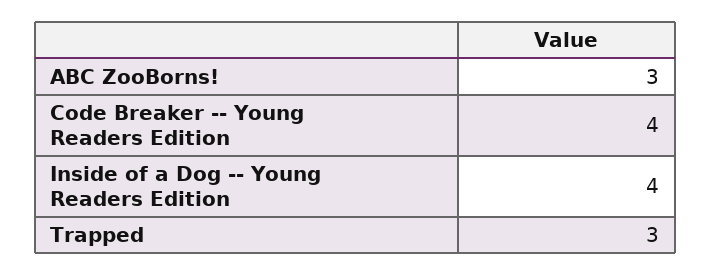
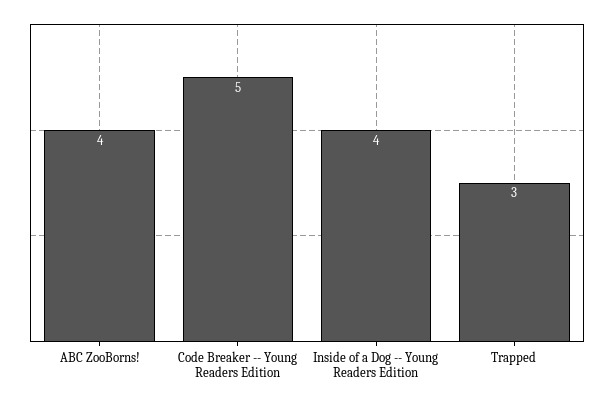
ABC ZooBorns!: 3 -> 4
Code Breaker -- Young Readers Edition: 4 -> 5

